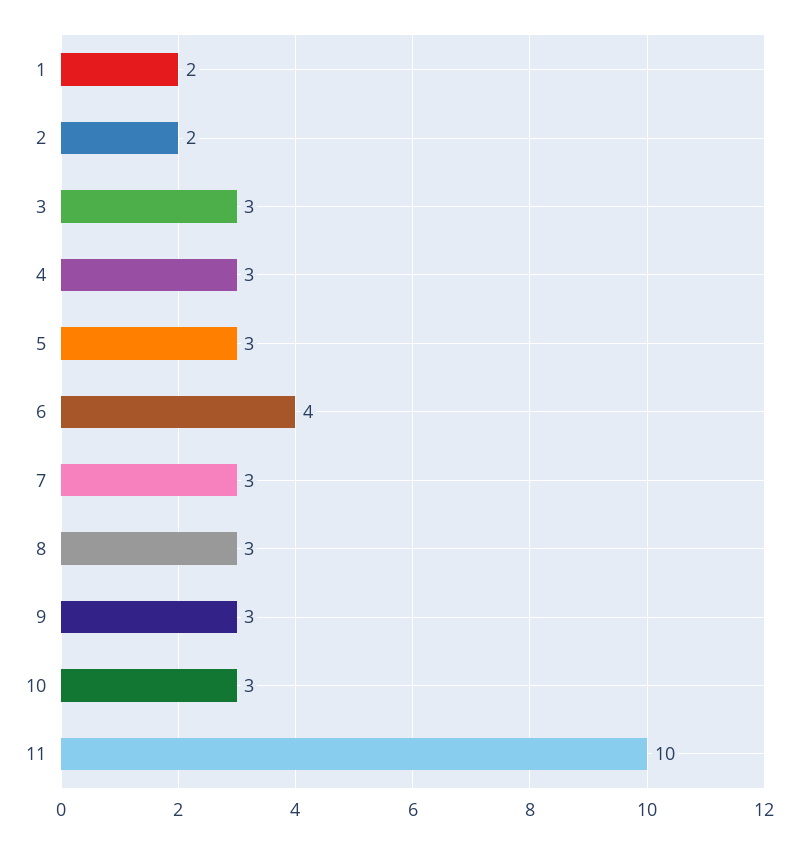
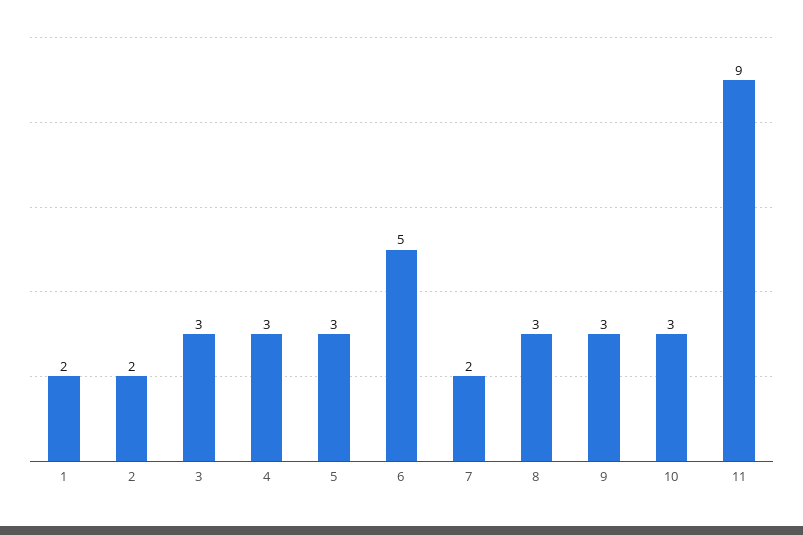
6: 4 -> 5
7: 3 -> 2
11: 10 -> 9

